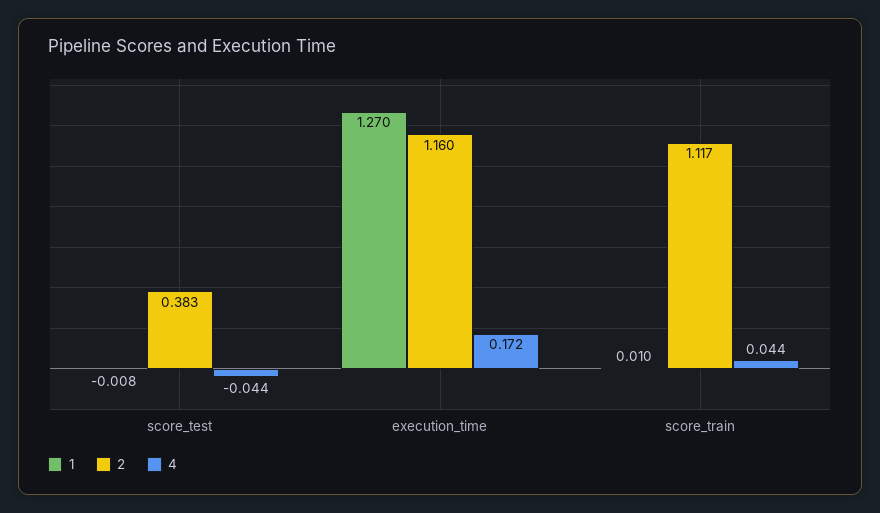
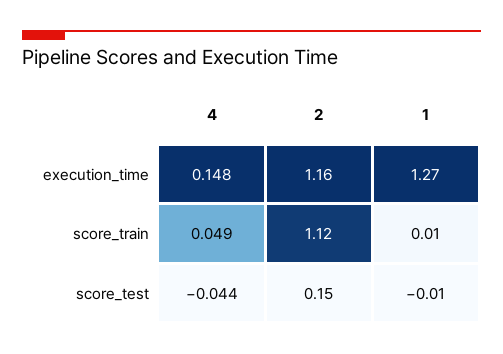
2, score_test: 0.383 -> 0.15
4, execution_time: 0.172 -> 0.148
4, score_train: 0.044 -> 0.049

